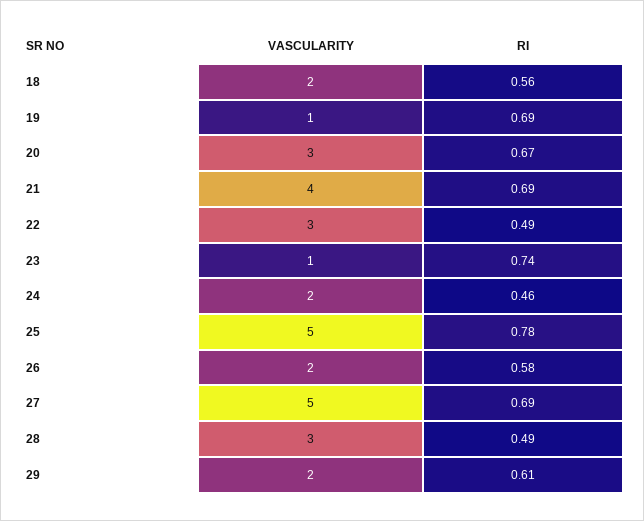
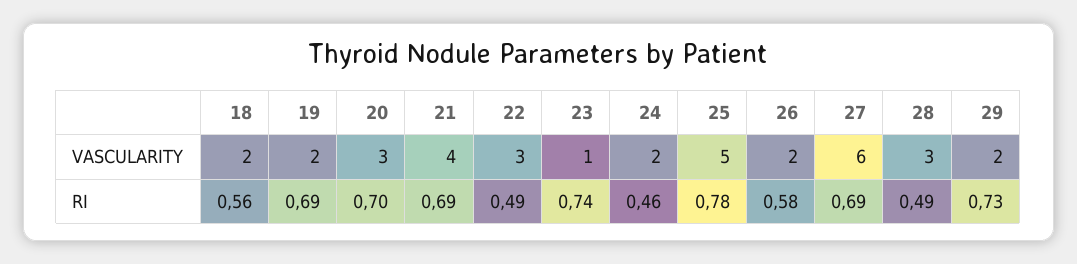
VASCULARITY, 19: 1 -> 2
RI, 20: 0.67 -> 0.7
VASCULARITY, 27: 5 -> 6
RI, 29: 0.61 -> 0.73

